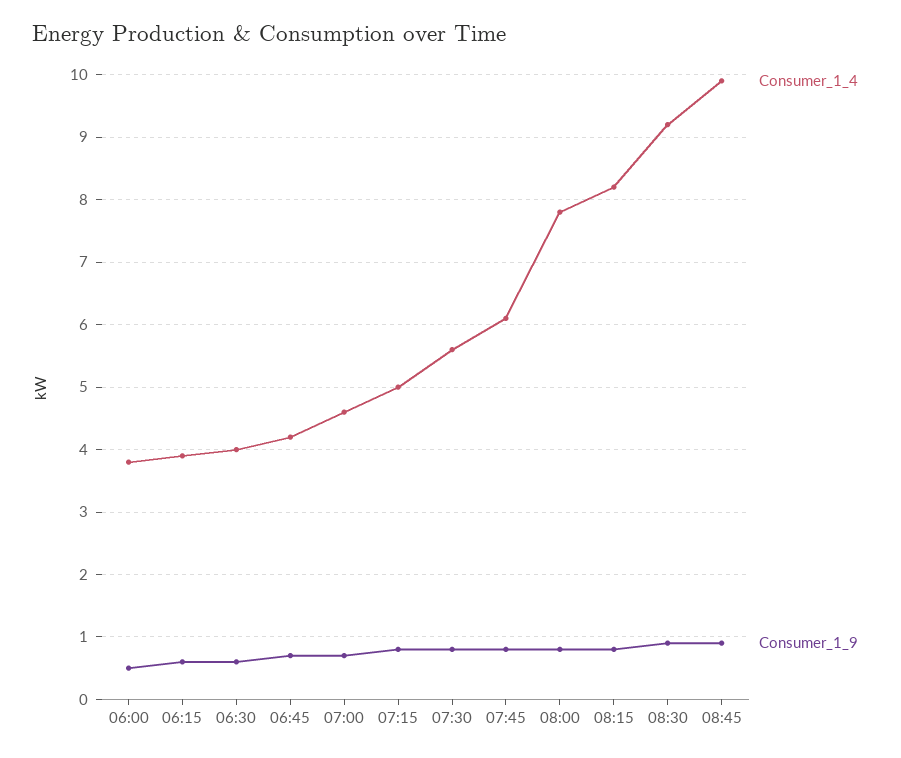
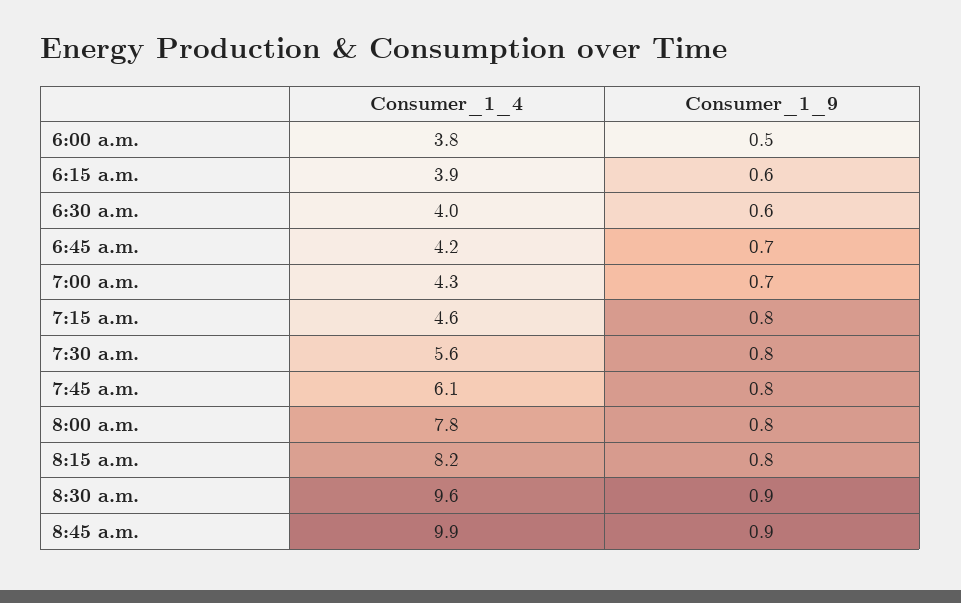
Consumer_1_4, 07:00: 4.6 -> 4.3
Consumer_1_4, 07:15: 5 -> 4.6
Consumer_1_4, 08:30: 9.2 -> 9.6

